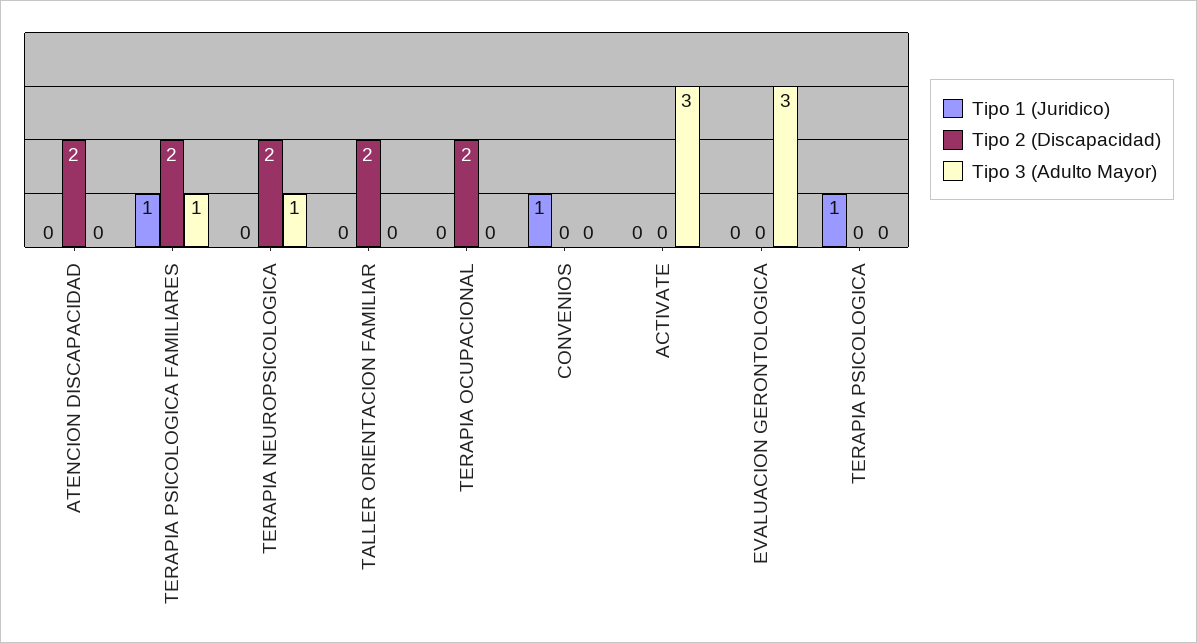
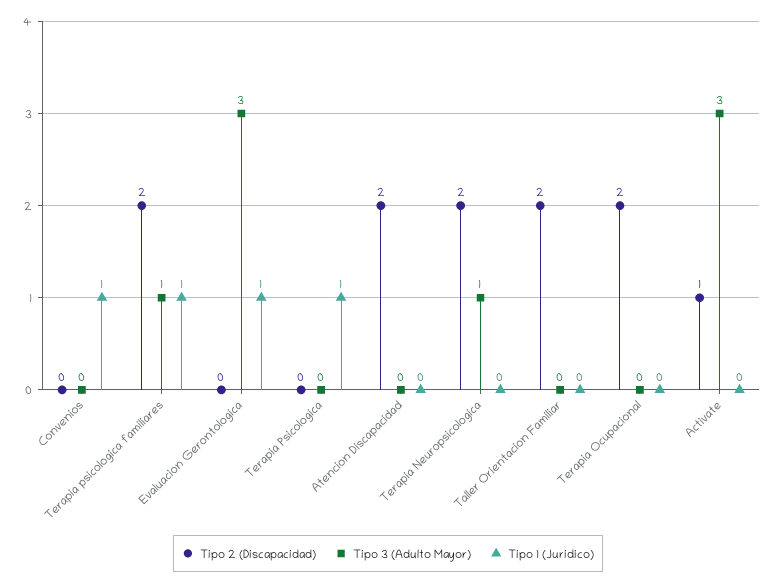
Tipo 2 (Discapacidad), ACTIVATE: 0 -> 1
Tipo 1 (Juridico), EVALUACION GERONTOLOGICA: 0 -> 1

